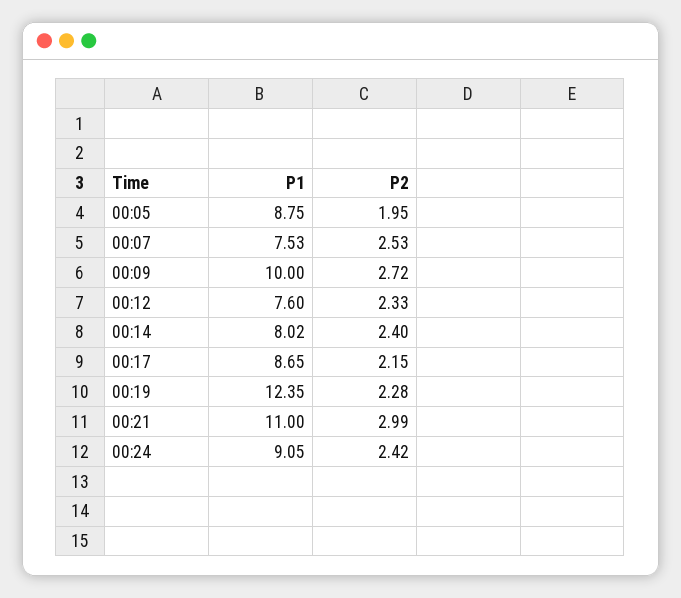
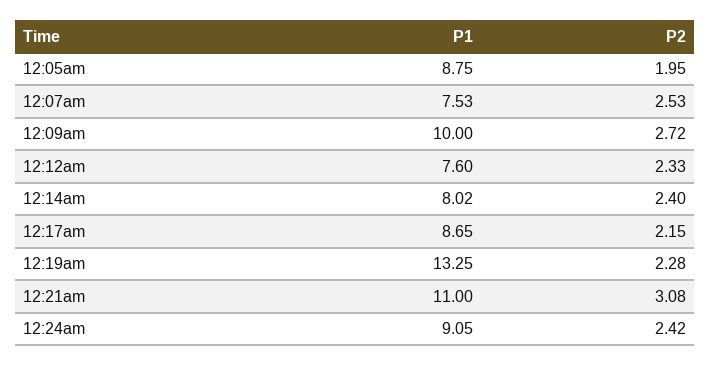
P1, 00:19: 12.35 -> 13.25
P2, 00:21: 2.99 -> 3.08

